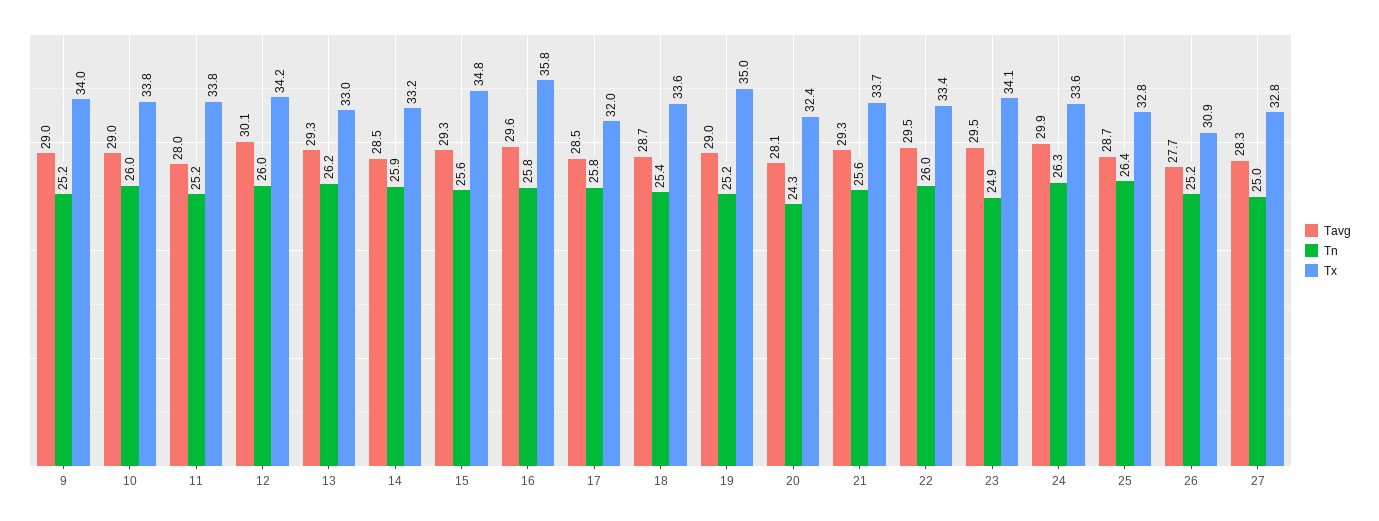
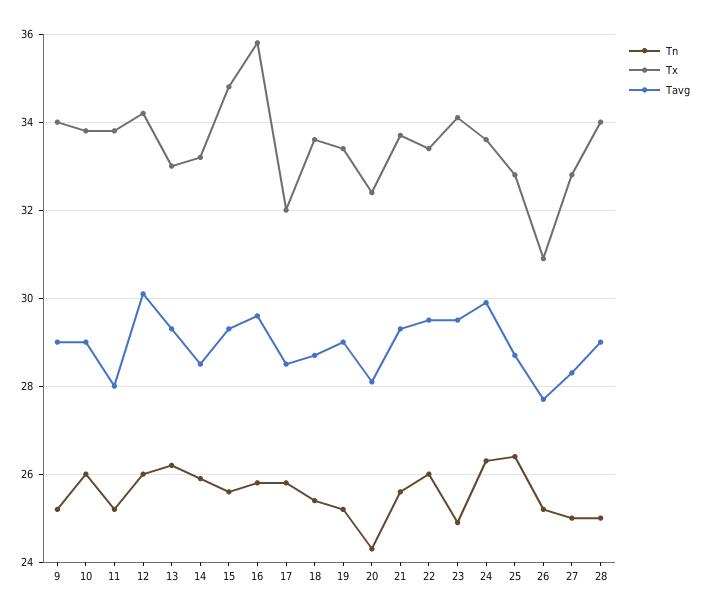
Tx, 19: 35 -> 33.5
Tn, 28: none -> 25
Tx, 28: none -> 34
Tavg, 28: none -> 29

